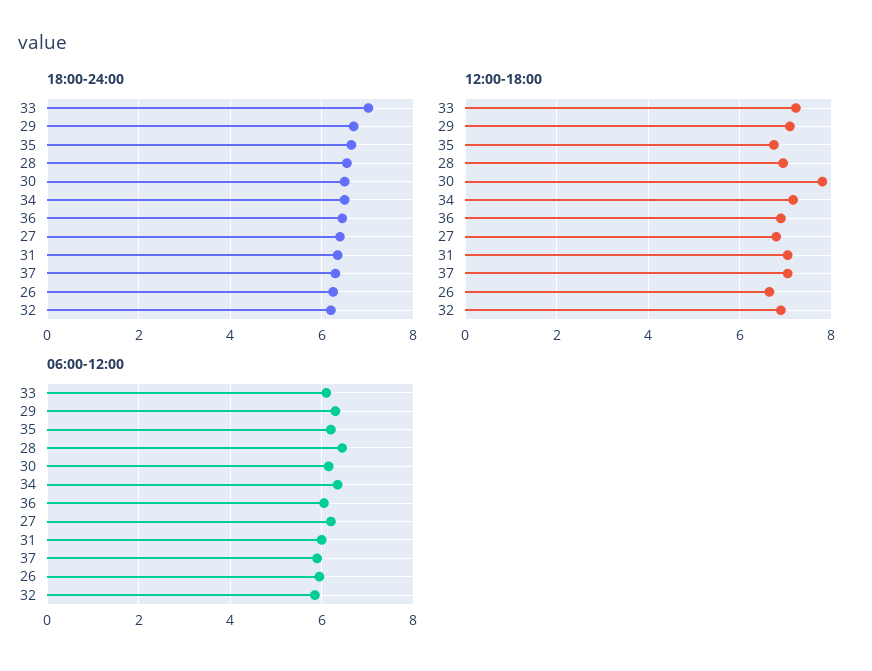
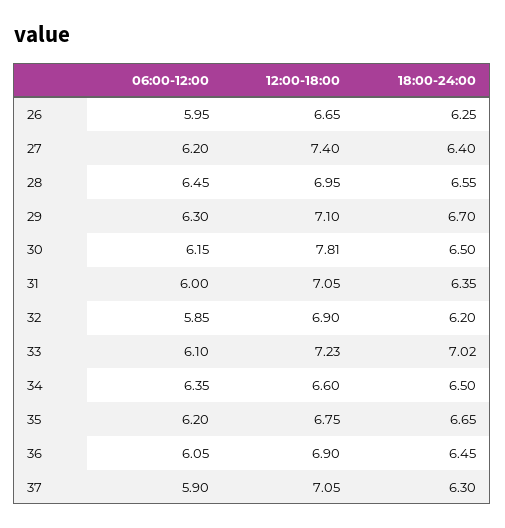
12:00-18:00, 34: 7.2 -> 6.6
12:00-18:00, 27: 6.8 -> 7.4

